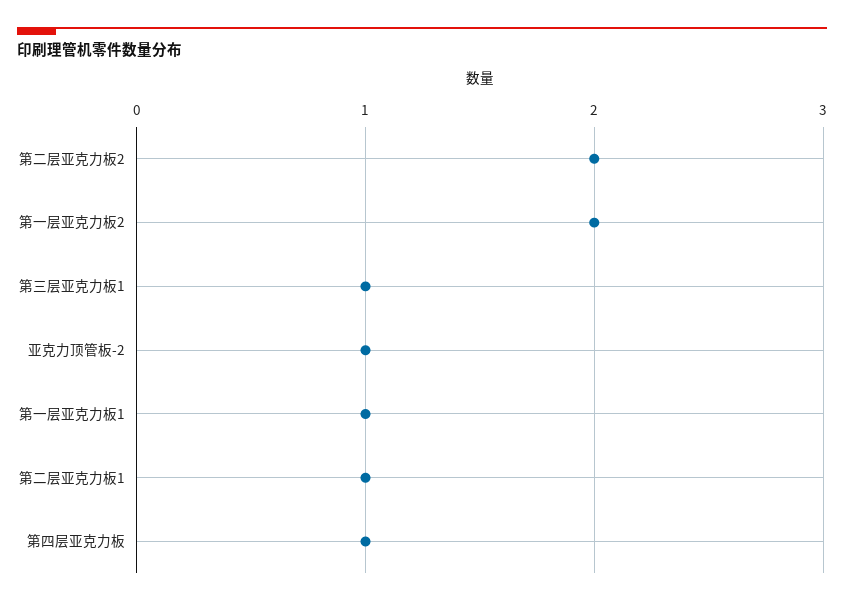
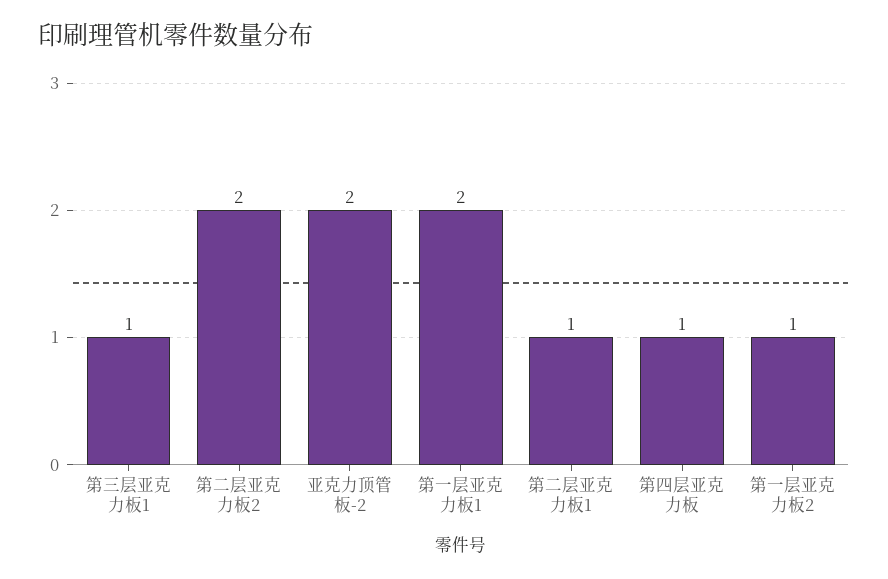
第一层亚克力板2: 2 -> 1
亚克力顶管板-2: 1 -> 2
第一层亚克力板1: 1 -> 2

